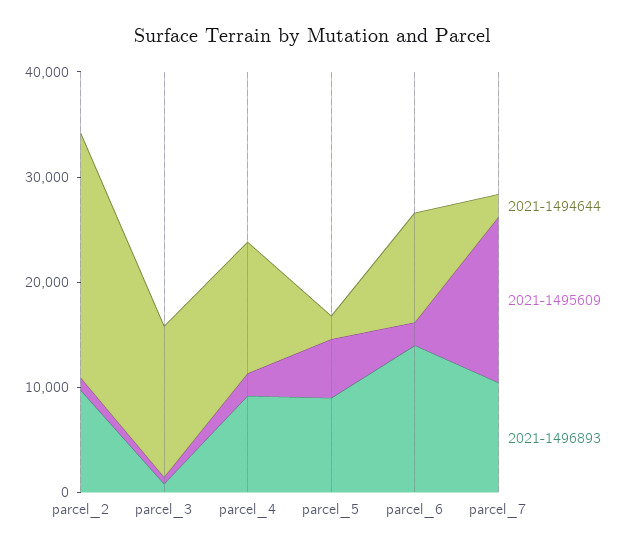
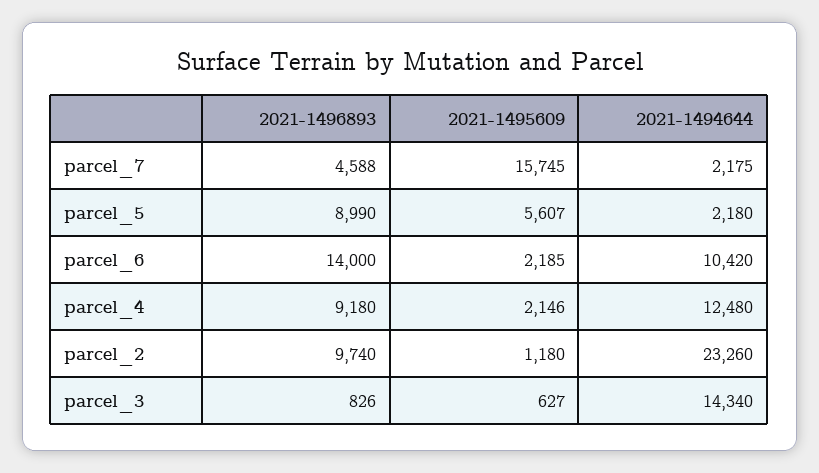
2021-1496893, parcel_7: 10000 -> 4588

